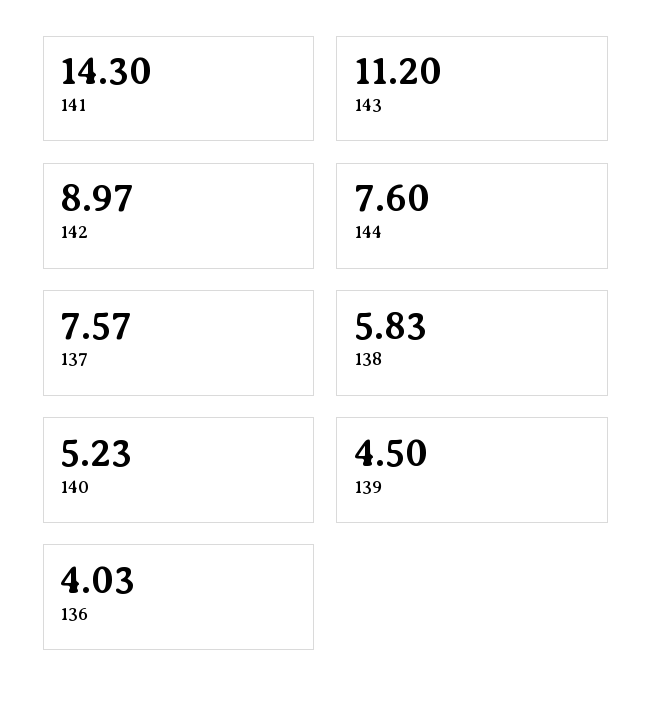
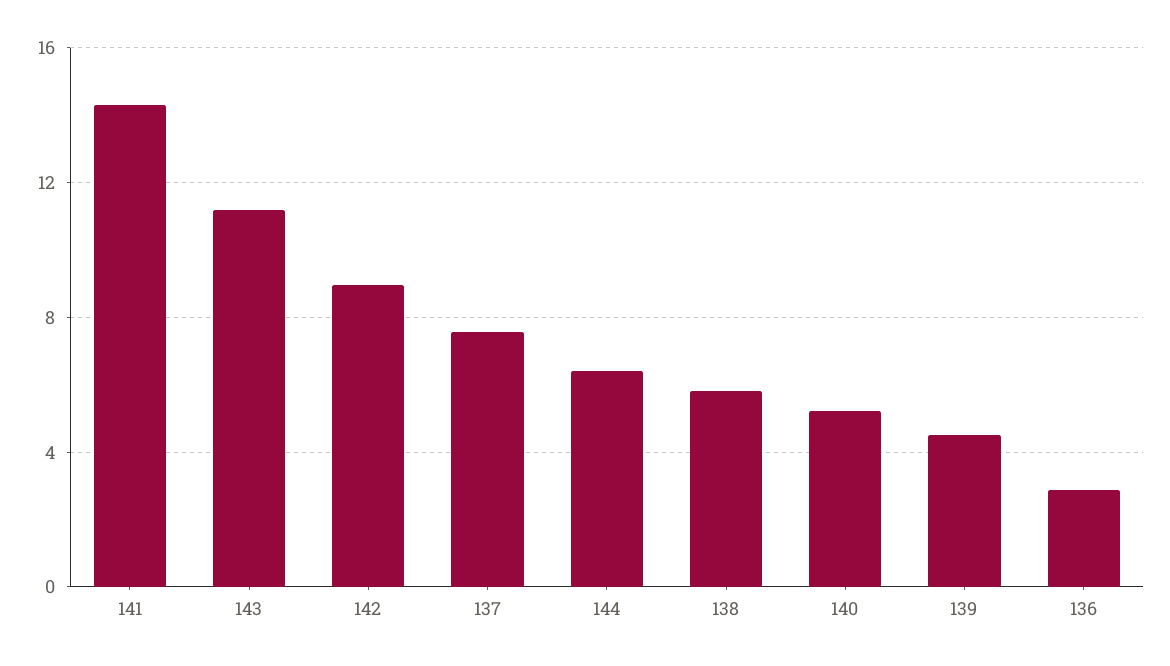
144: 7.6 -> 6.5
136: 4.03 -> 3

